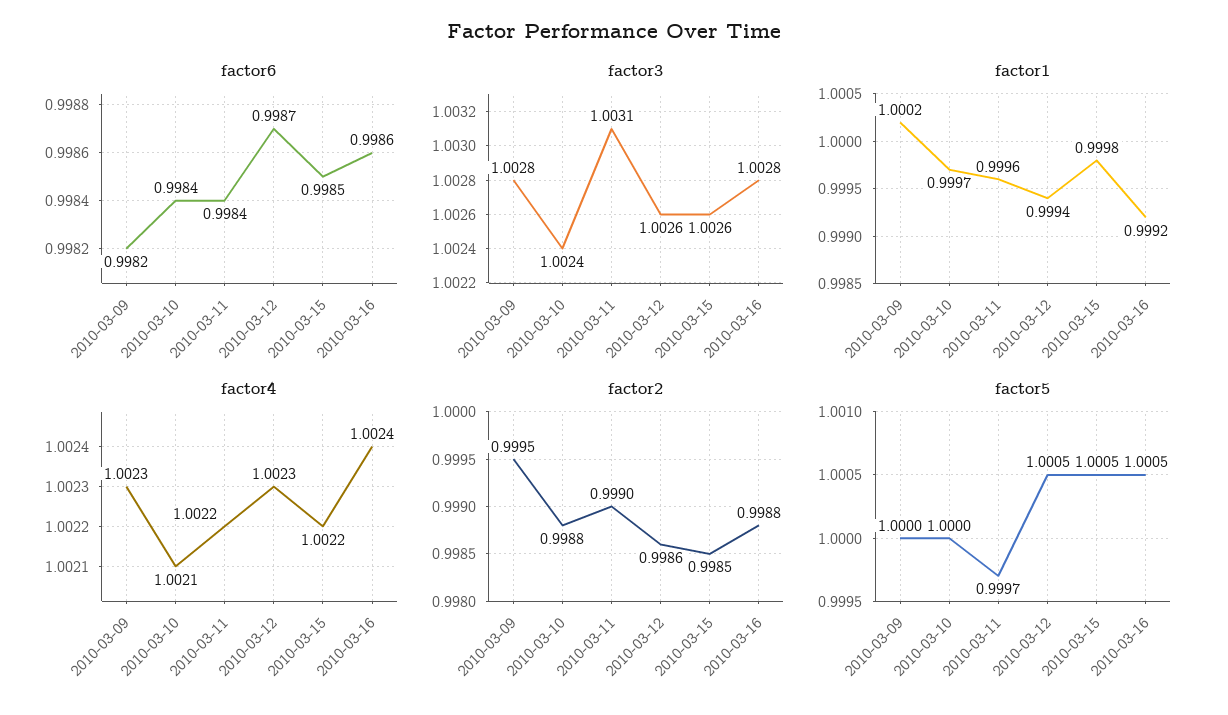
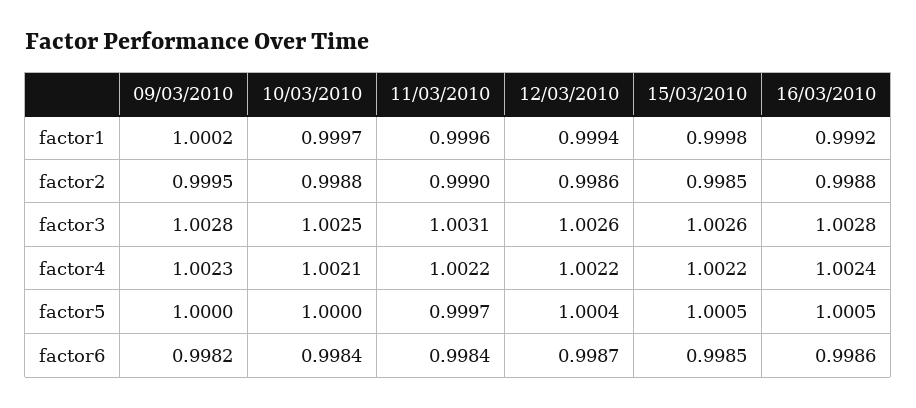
factor3, 2010-03-10: 1.0024 -> 1.0025
factor4, 2010-03-12: 1.0023 -> 1.0022
factor5, 2010-03-12: 1.0005 -> 1.0004

